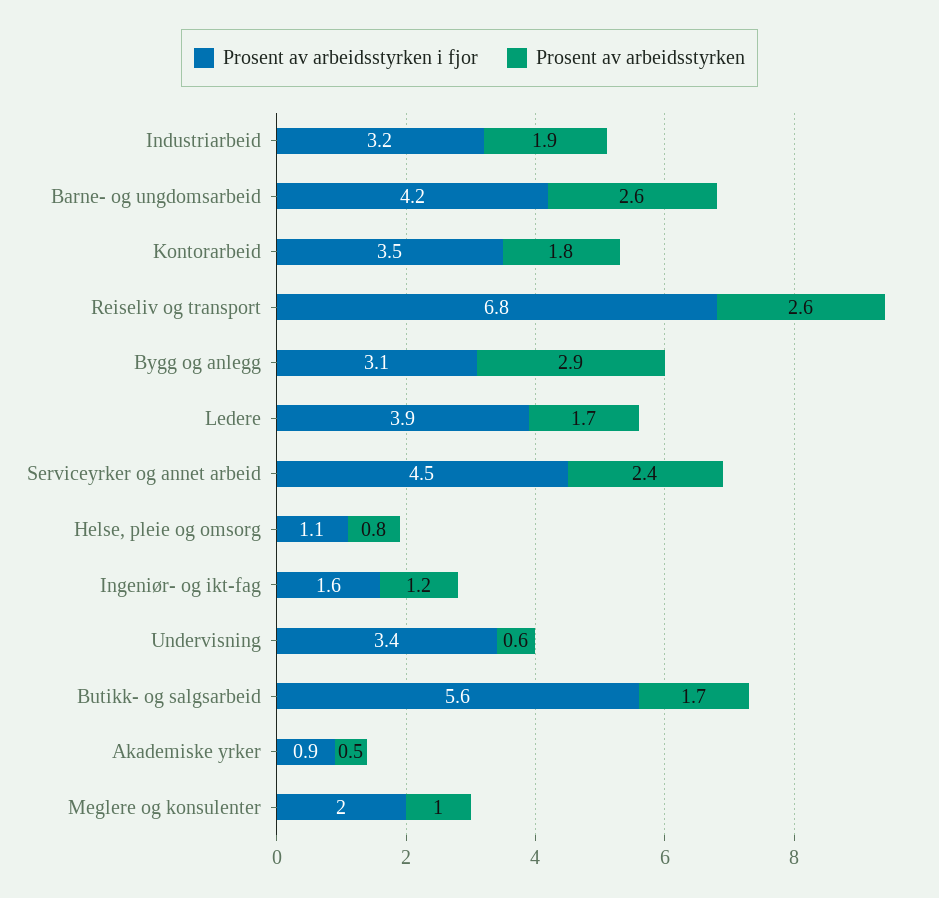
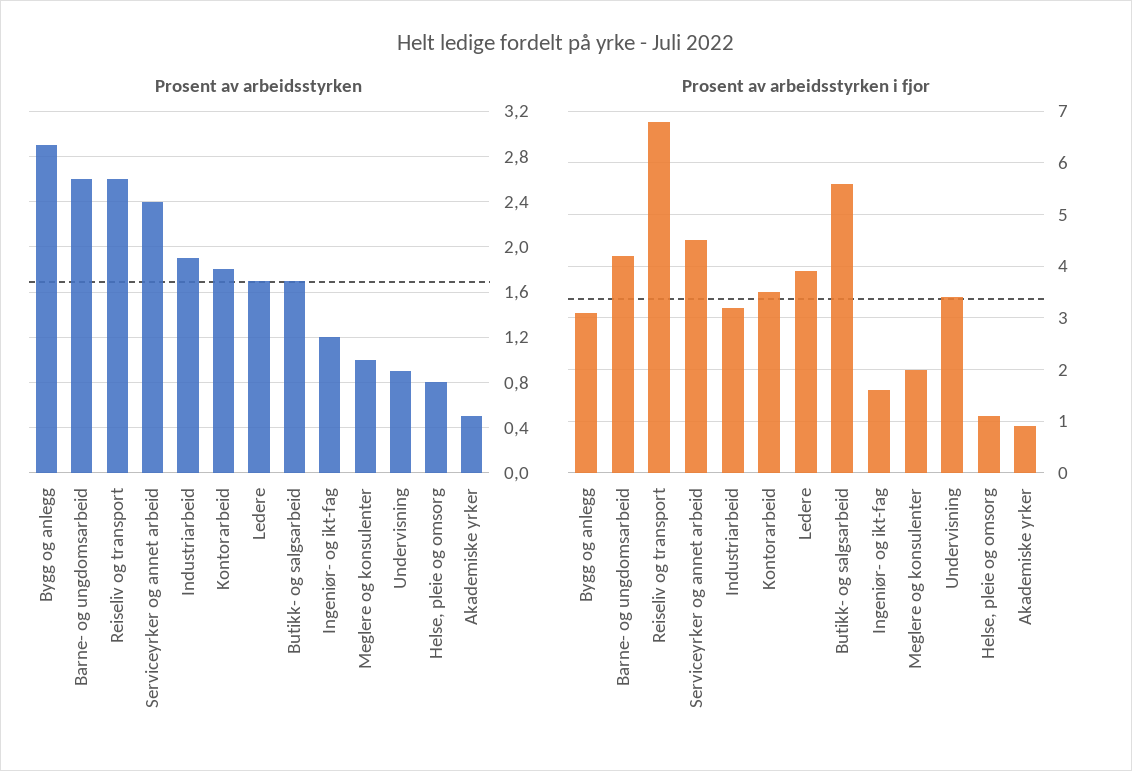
Prosent av arbeidsstyrken, Undervisning: 0.6 -> 0.9

